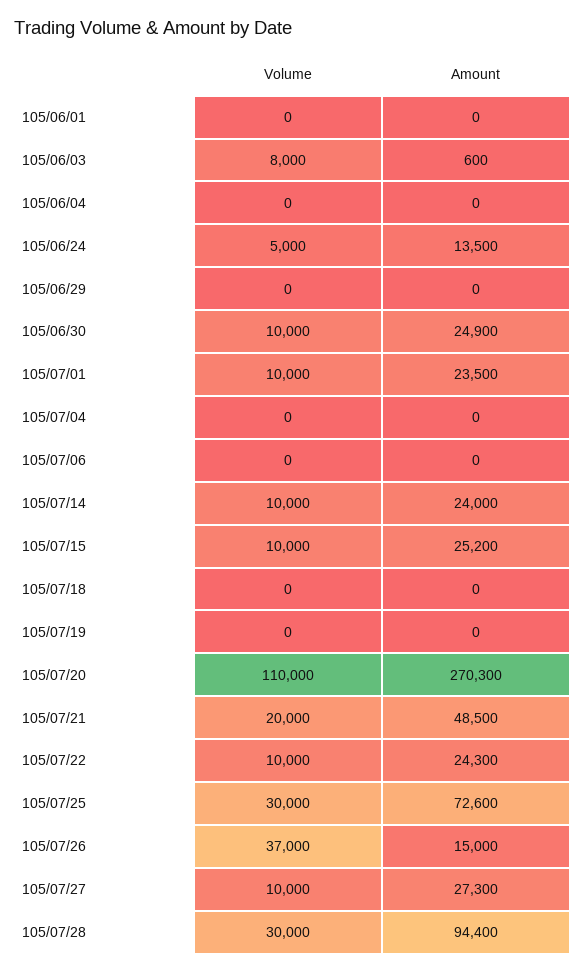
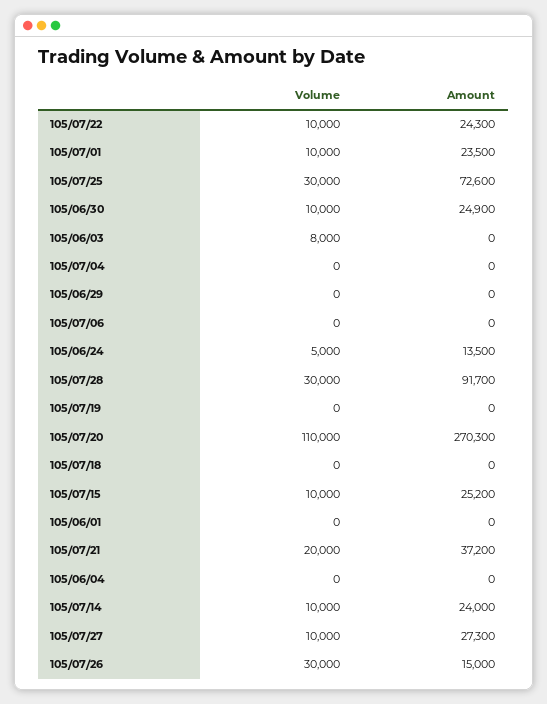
Amount, 105/06/03: 600 -> 0
Amount, 105/07/21: 48500 -> 37200
Volume, 105/07/26: 37000 -> 30000
Amount, 105/07/28: 94400 -> 91700

